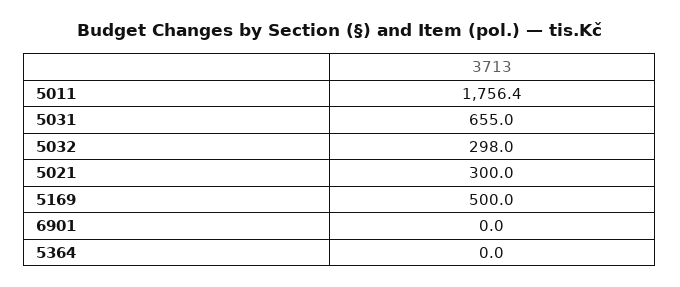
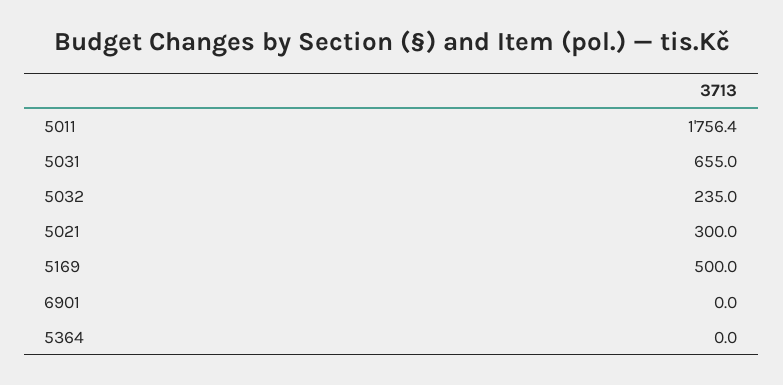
5032: 298 -> 235

